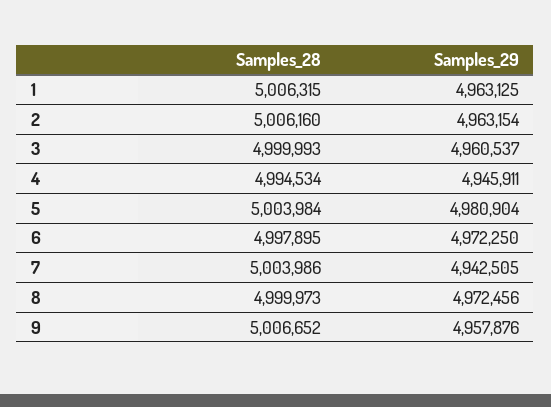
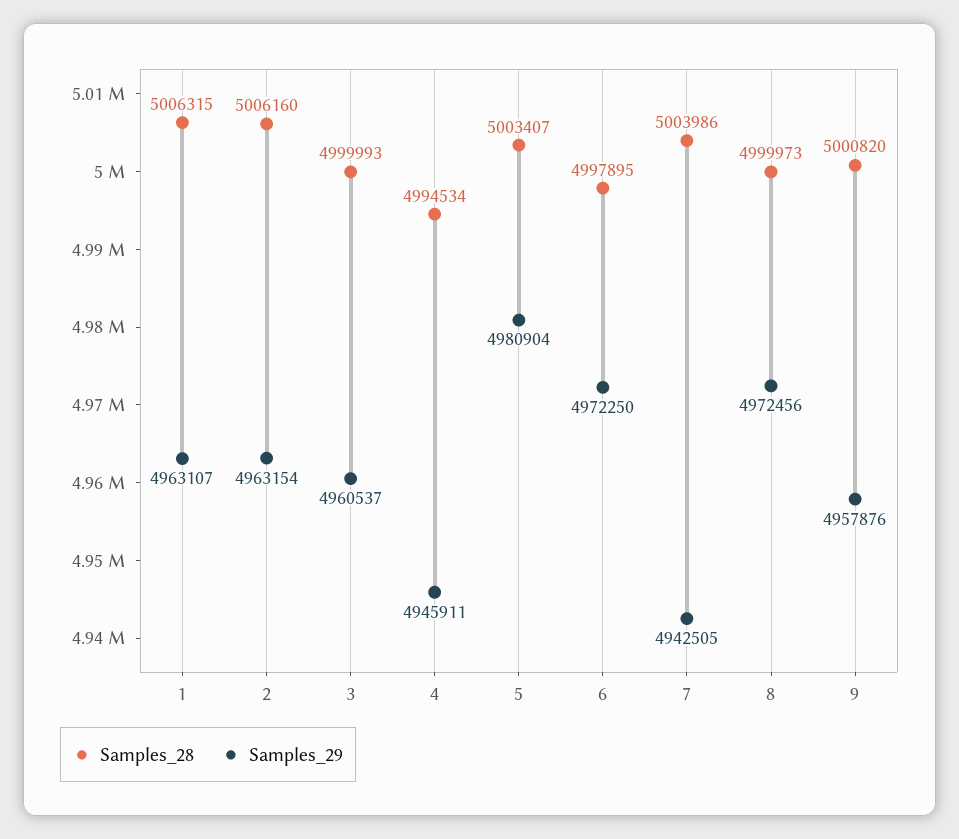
Samples_29, 1: 4963125 -> 4963107
Samples_28, 5: 5003984 -> 5003407
Samples_28, 9: 5006652 -> 5000820

